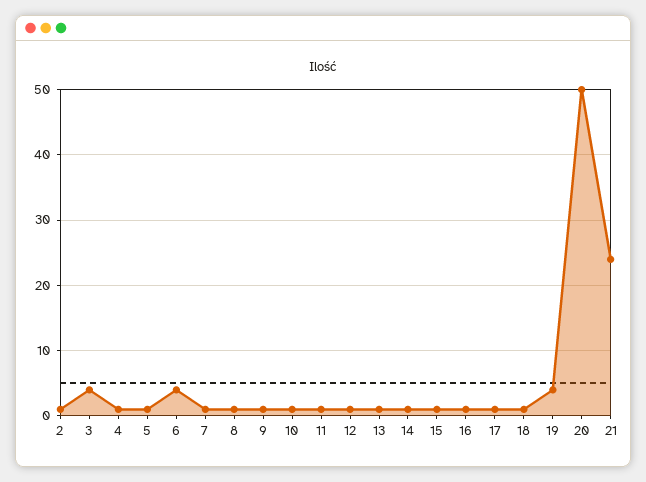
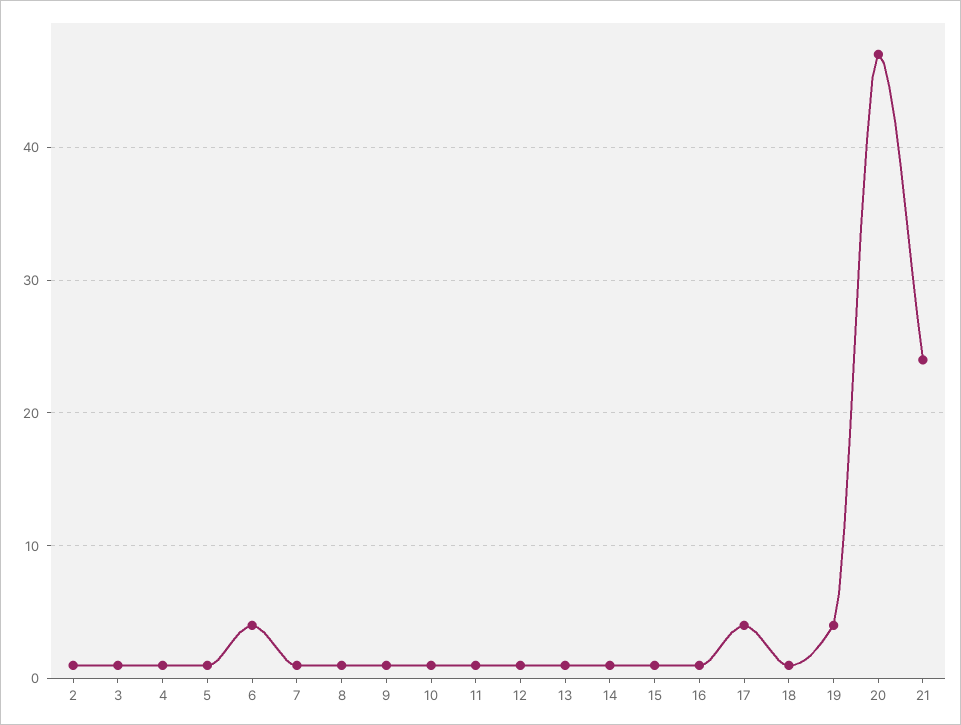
3: 4 -> 1
17: 1 -> 4
20: 50 -> 47

